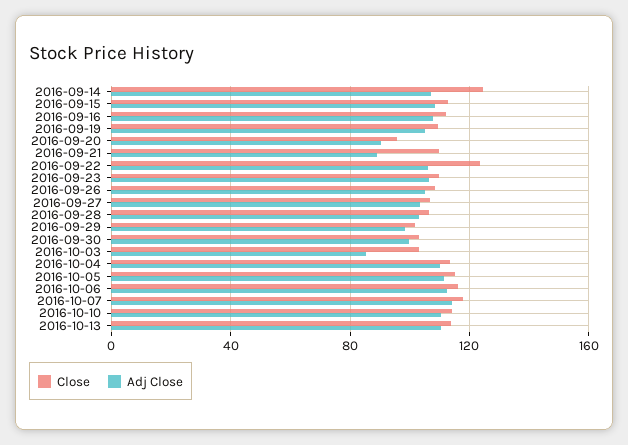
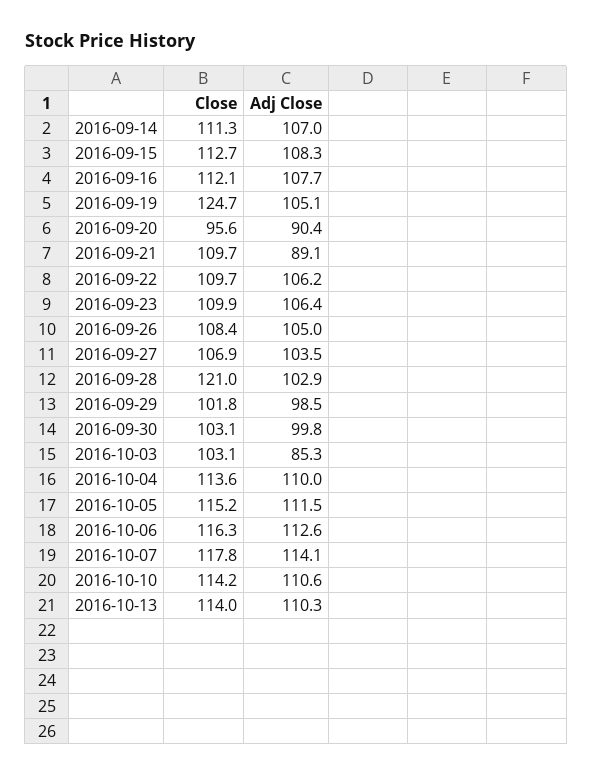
Close, 2016-09-14: 125 -> 111.3
Close, 2016-09-19: 110 -> 124.7
Close, 2016-09-22: 125 -> 109.7
Close, 2016-09-28: 105 -> 121

